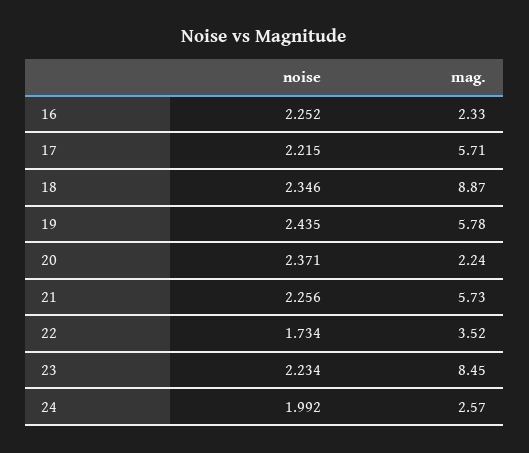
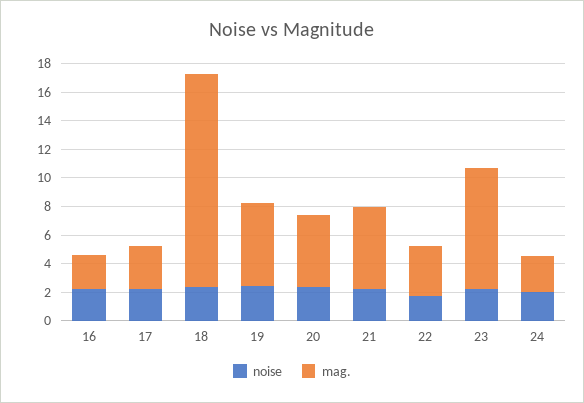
mag., 17: 5.71 -> 3
mag., 18: 8.87 -> 15
mag., 20: 2.24 -> 5

